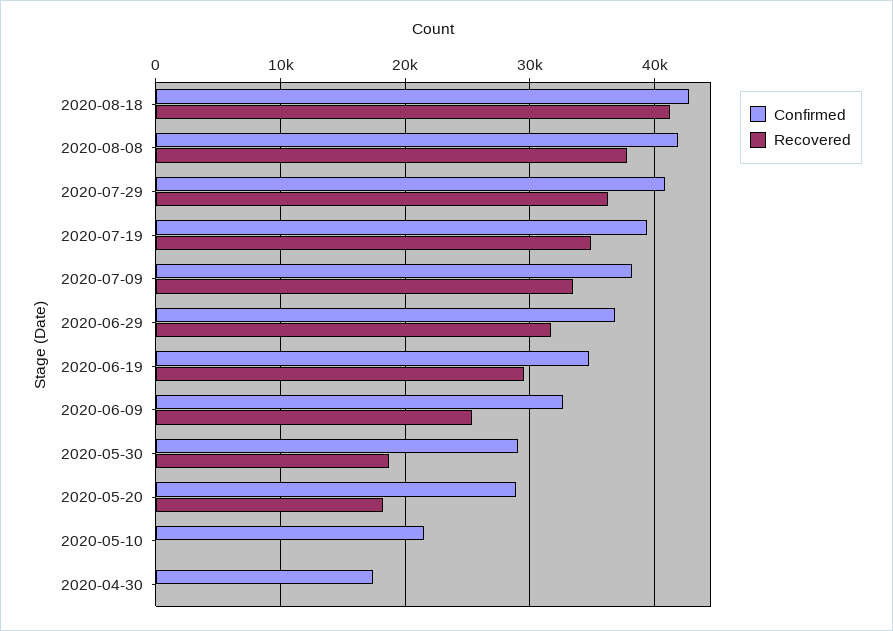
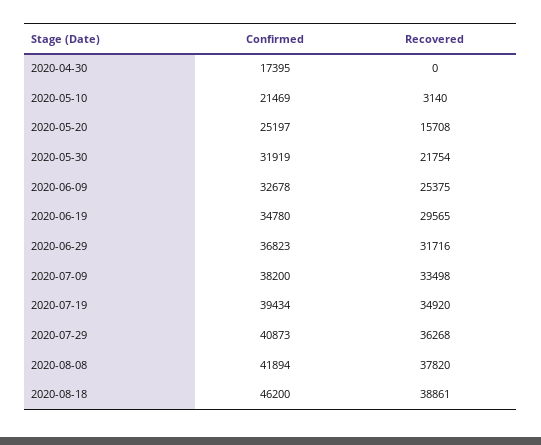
Confirmed, 2020-08-18: 43000 -> 46200
Recovered, 2020-08-18: 41000 -> 38861
Confirmed, 2020-05-30: 29000 -> 31919
Recovered, 2020-05-30: 19000 -> 21754
Confirmed, 2020-05-20: 29000 -> 25197
Recovered, 2020-05-20: 18000 -> 15708
Recovered, 2020-05-10: 0 -> 3140

